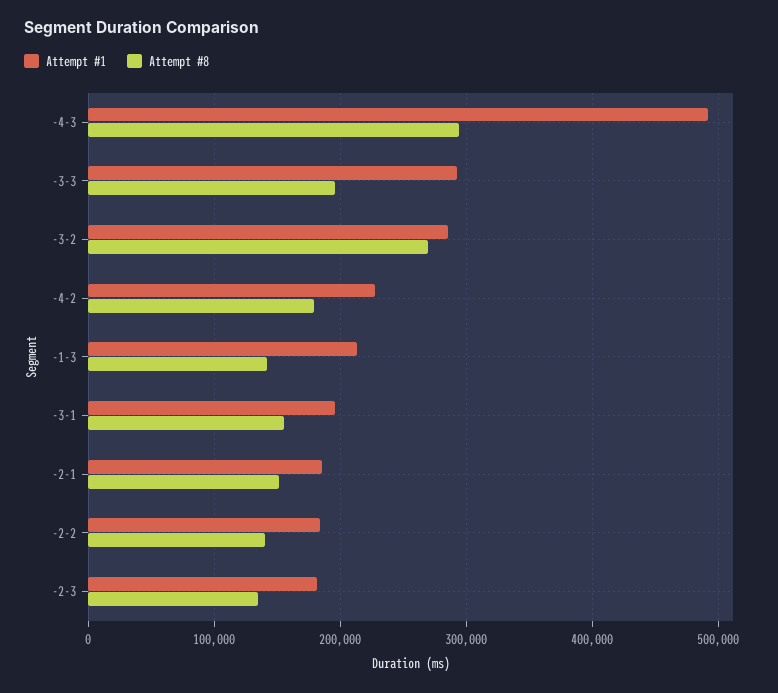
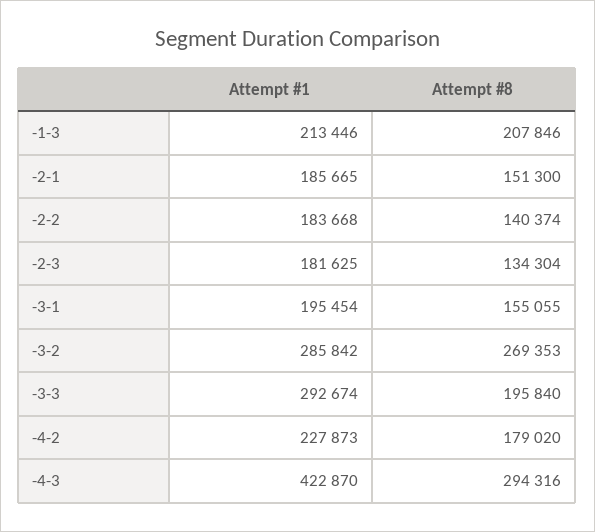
Attempt #1, -4-3: 490000 -> 422870
Attempt #8, -1-3: 140000 -> 207846

